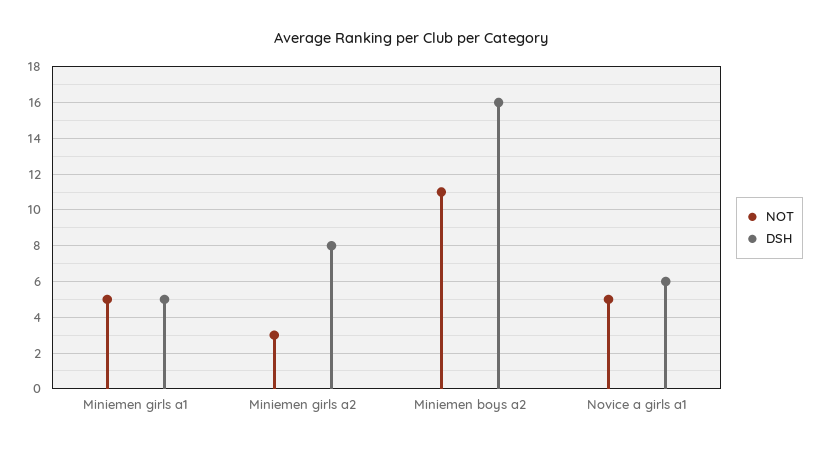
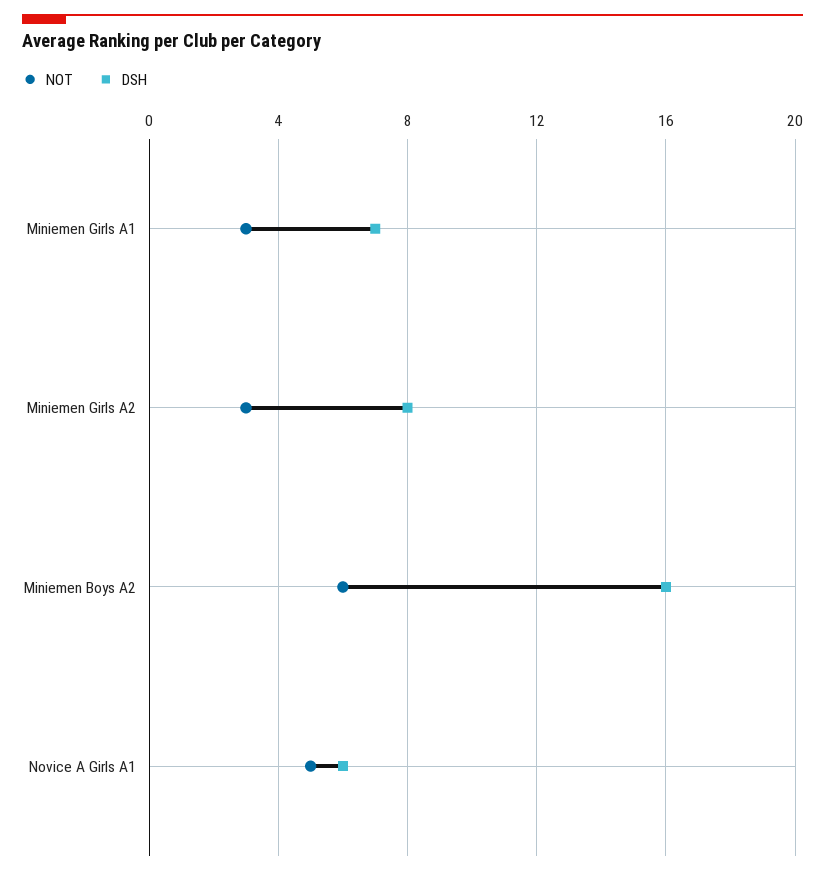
NOT, Miniemen girls a1: 5 -> 3
DSH, Miniemen girls a1: 5 -> 7
NOT, Miniemen boys a2: 11 -> 6

